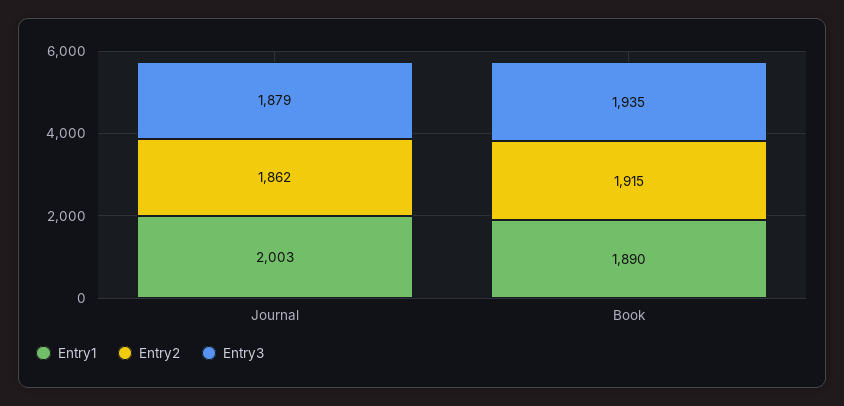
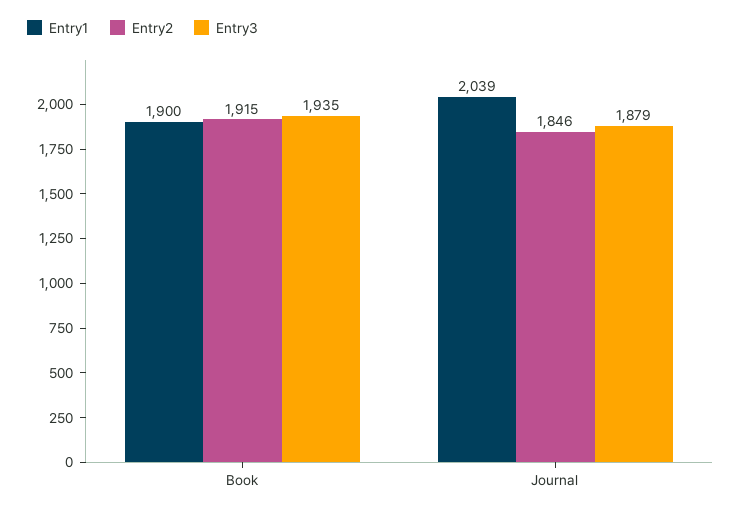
Entry1, Journal: 2003 -> 2039
Entry2, Journal: 1862 -> 1846
Entry1, Book: 1890 -> 1900

